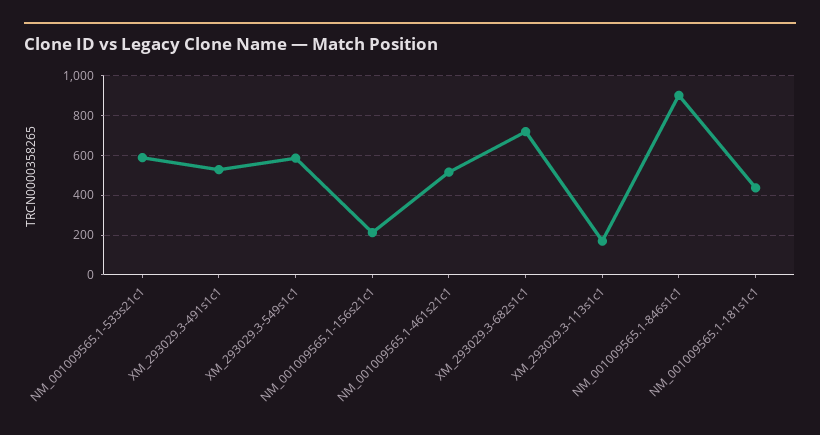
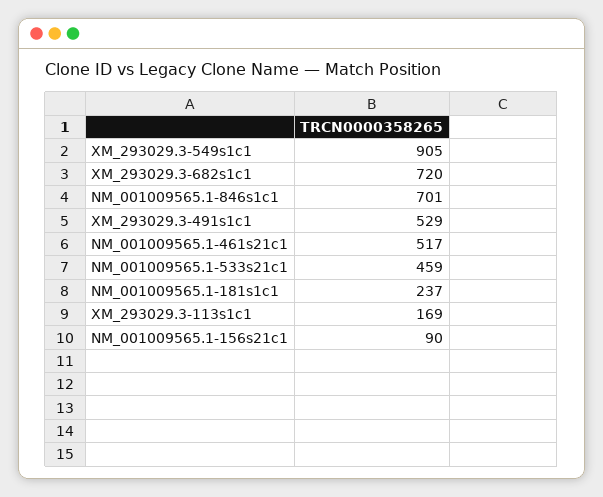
NM_001009565.1-533s21c1: 600 -> 459
XM_293029.3-549s1c1: 600 -> 905
NM_001009565.1-156s21c1: 200 -> 90
NM_001009565.1-846s1c1: 900 -> 701
NM_001009565.1-181s1c1: 450 -> 237

